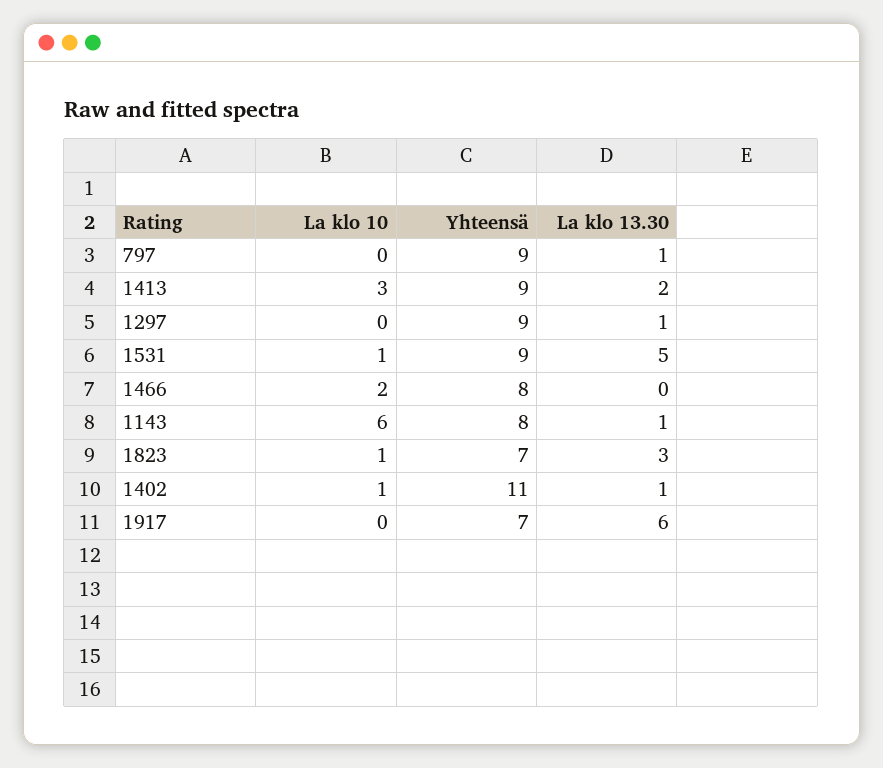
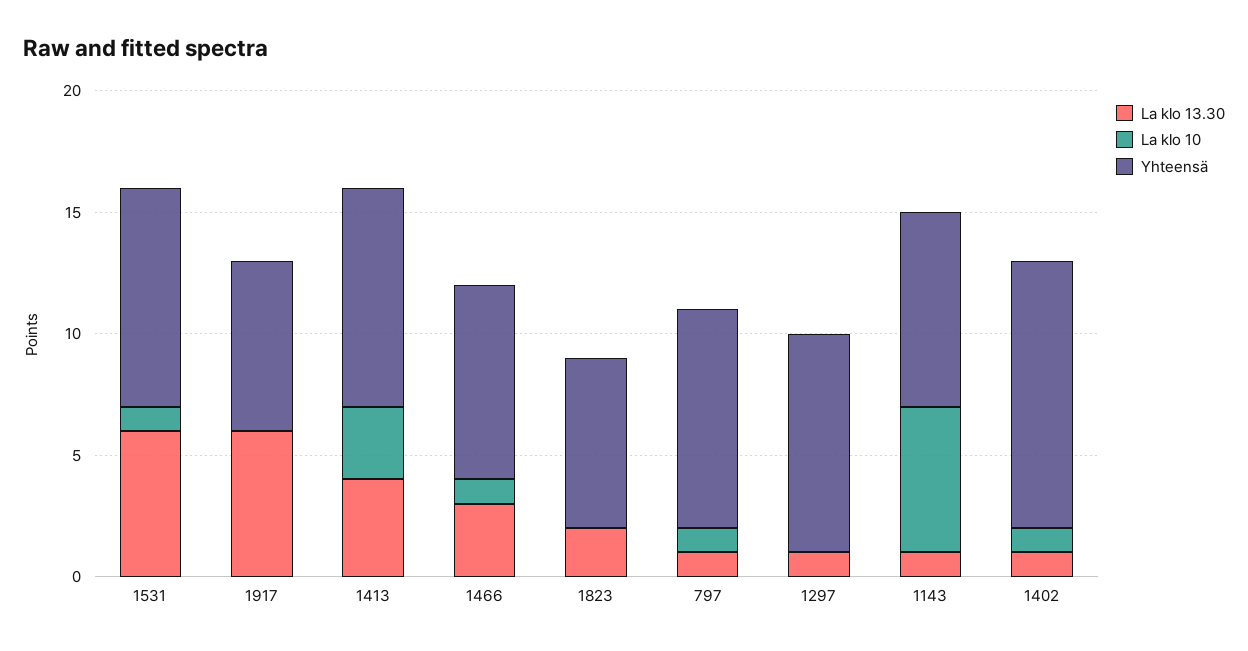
La klo 10, 797: 0 -> 1
La klo 13.30, 1413: 2 -> 4
La klo 13.30, 1531: 5 -> 6
La klo 10, 1466: 2 -> 1
La klo 13.30, 1466: 0 -> 3
La klo 10, 1823: 1 -> 0
La klo 13.30, 1823: 3 -> 2

